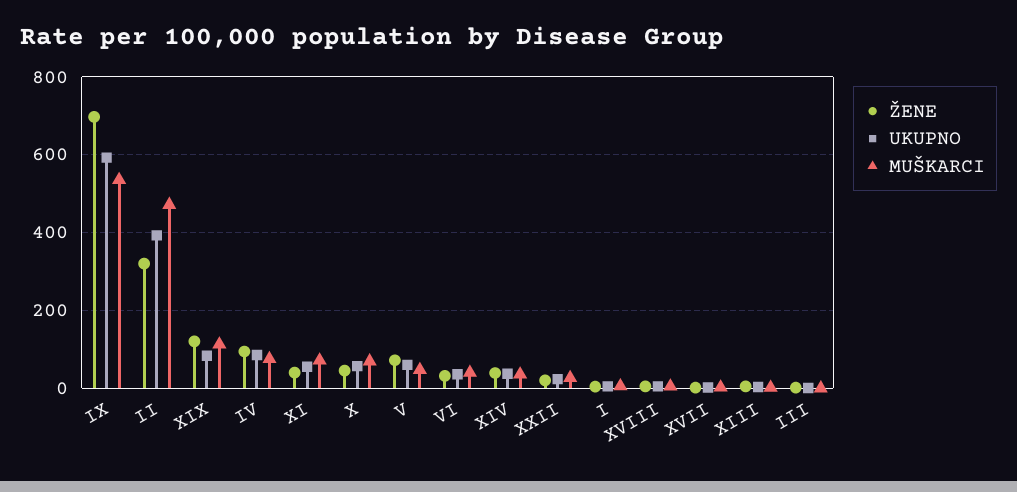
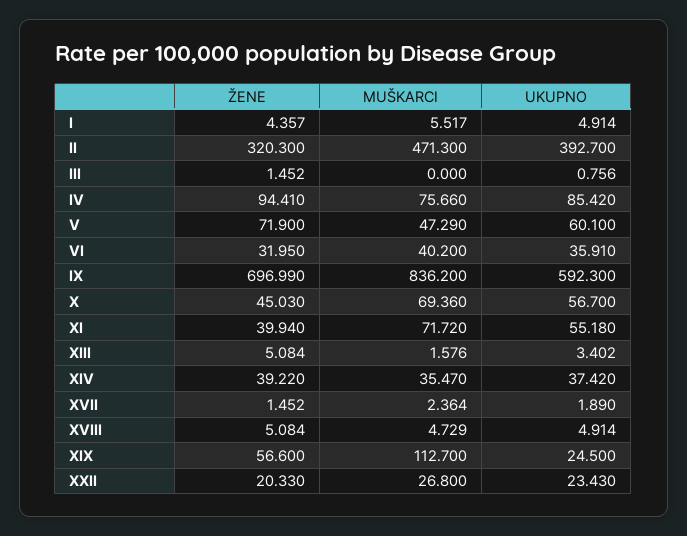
MUŠKARCI, IX: 540 -> 836.2
ŽENE, XIX: 120 -> 56.6
UKUPNO, XIX: 80 -> 24.5

